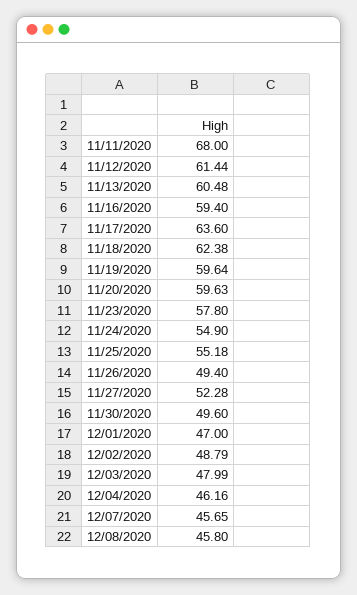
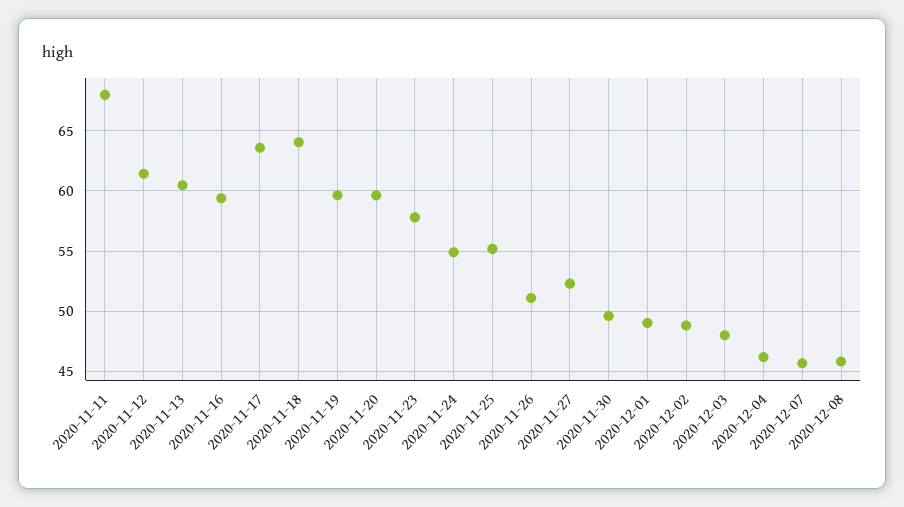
11/18/2020: 62.38 -> 64
11/26/2020: 49.4 -> 51
12/01/2020: 47 -> 49

